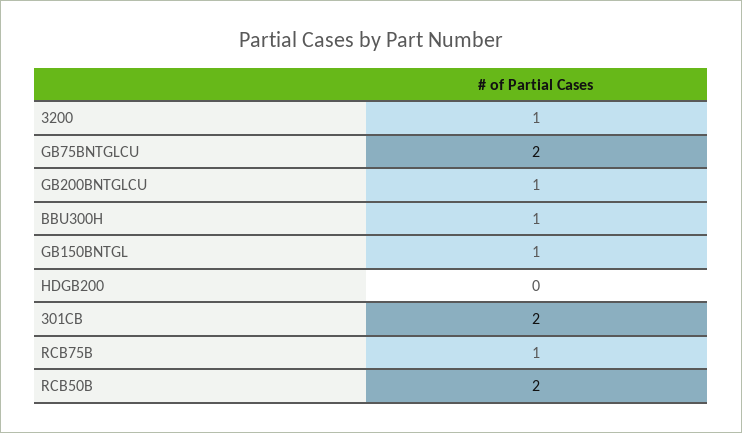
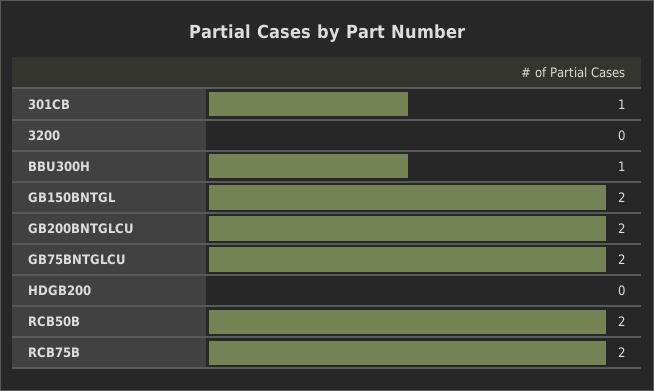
3200: 1 -> 0
GB200BNTGLCU: 1 -> 2
GB150BNTGL: 1 -> 2
301CB: 2 -> 1
RCB75B: 1 -> 2

